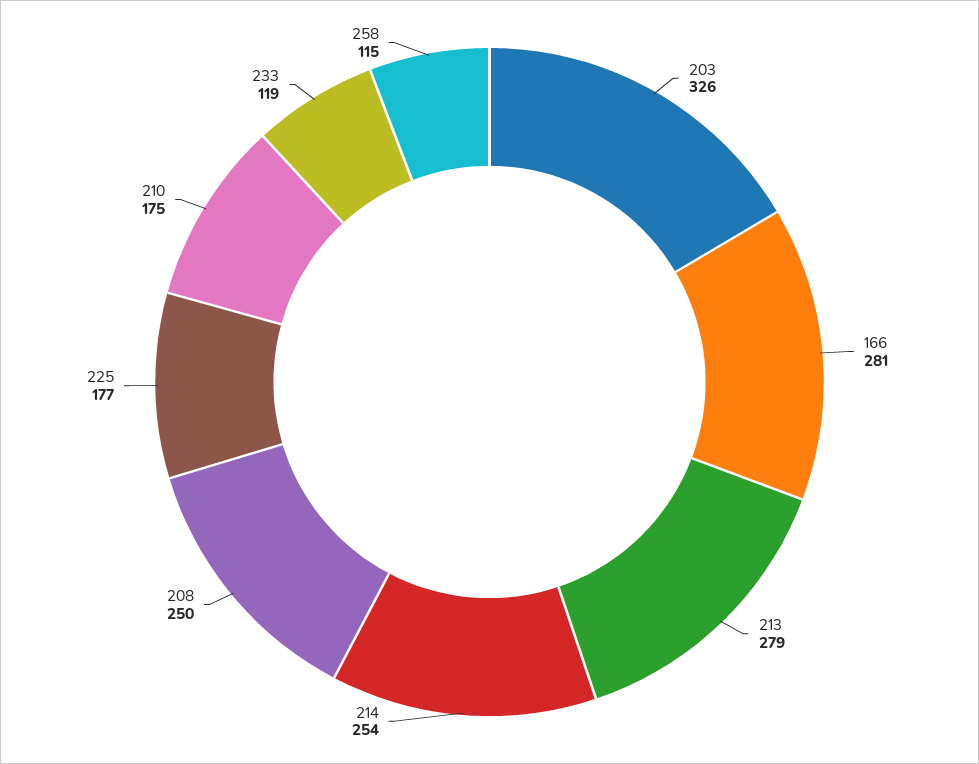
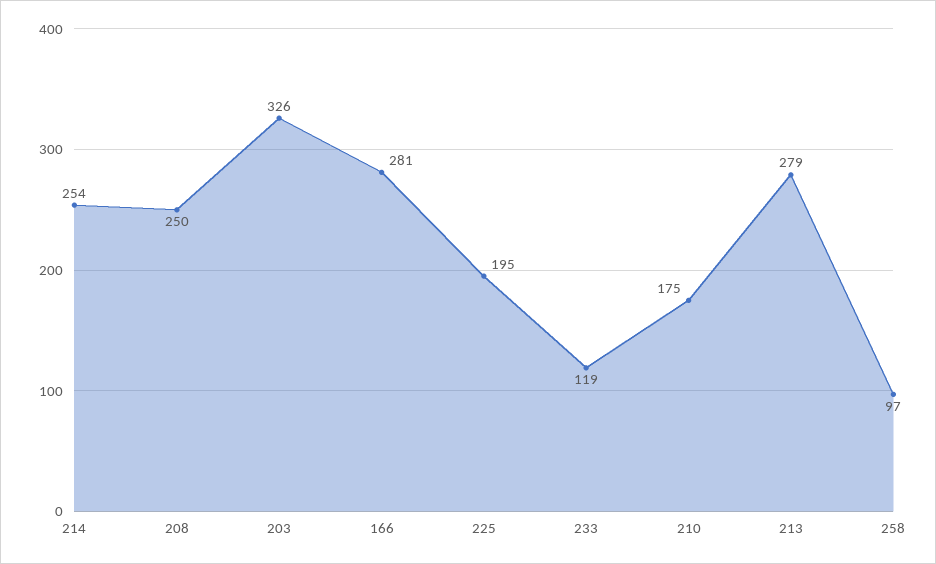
225: 177 -> 195
258: 115 -> 97

